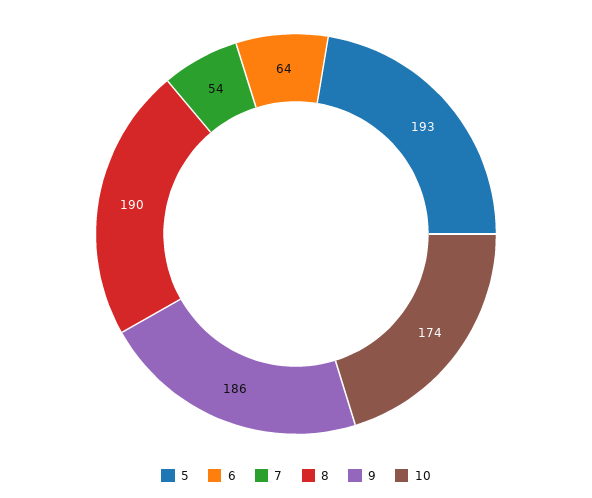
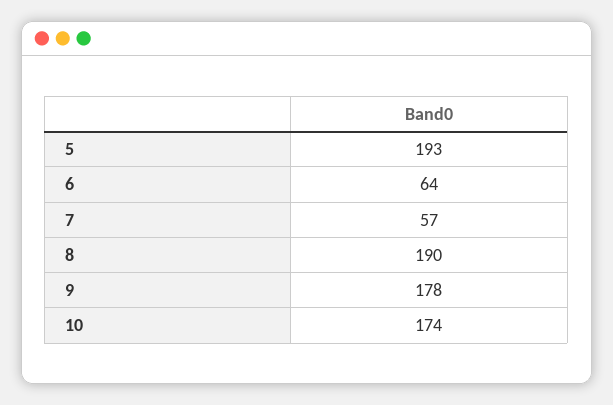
7: 54 -> 57
9: 186 -> 178

